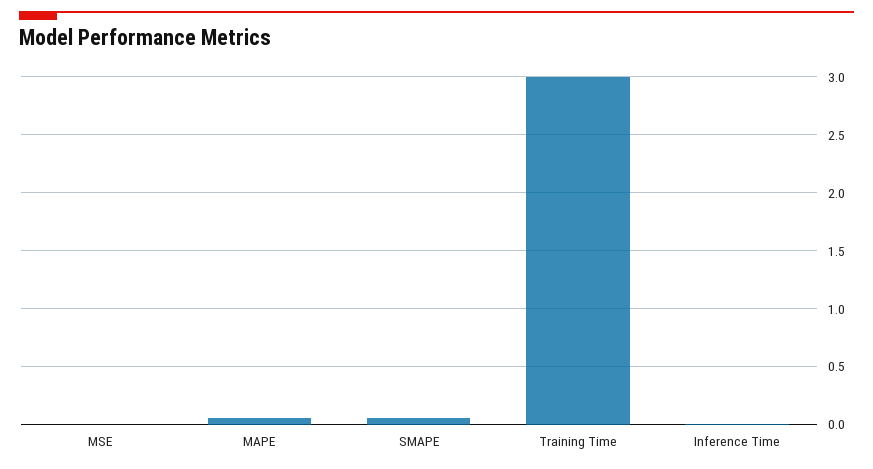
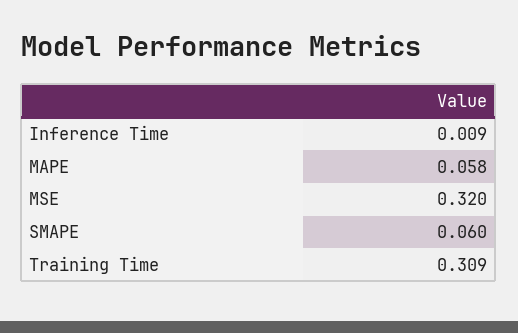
MSE: 0 -> 0.32
Training Time: 3 -> 0.309

